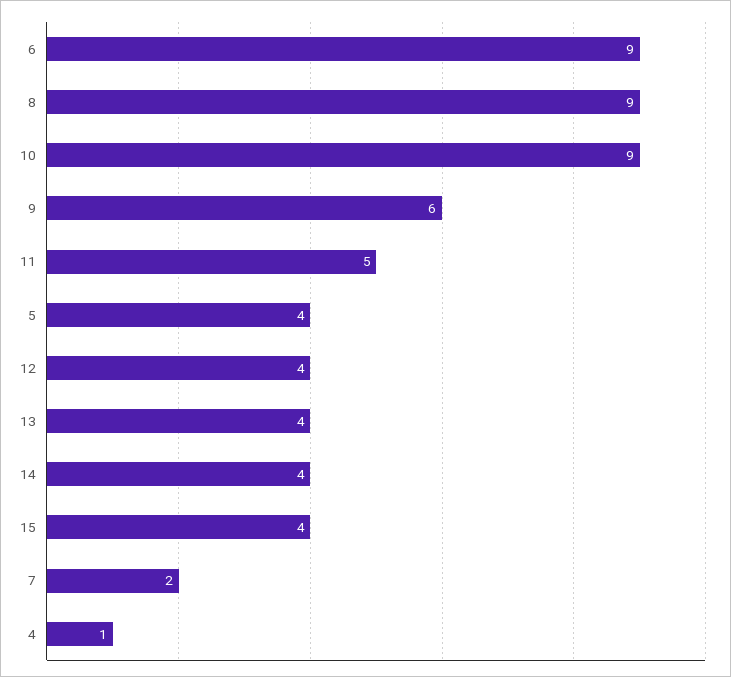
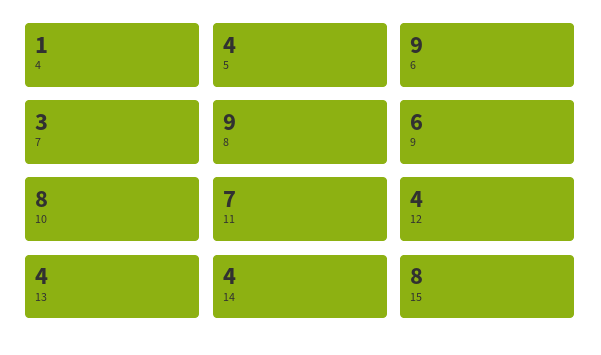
10: 9 -> 8
11: 5 -> 7
15: 4 -> 8
7: 2 -> 3

